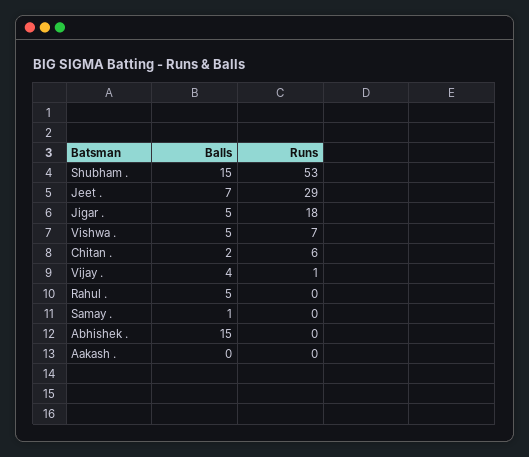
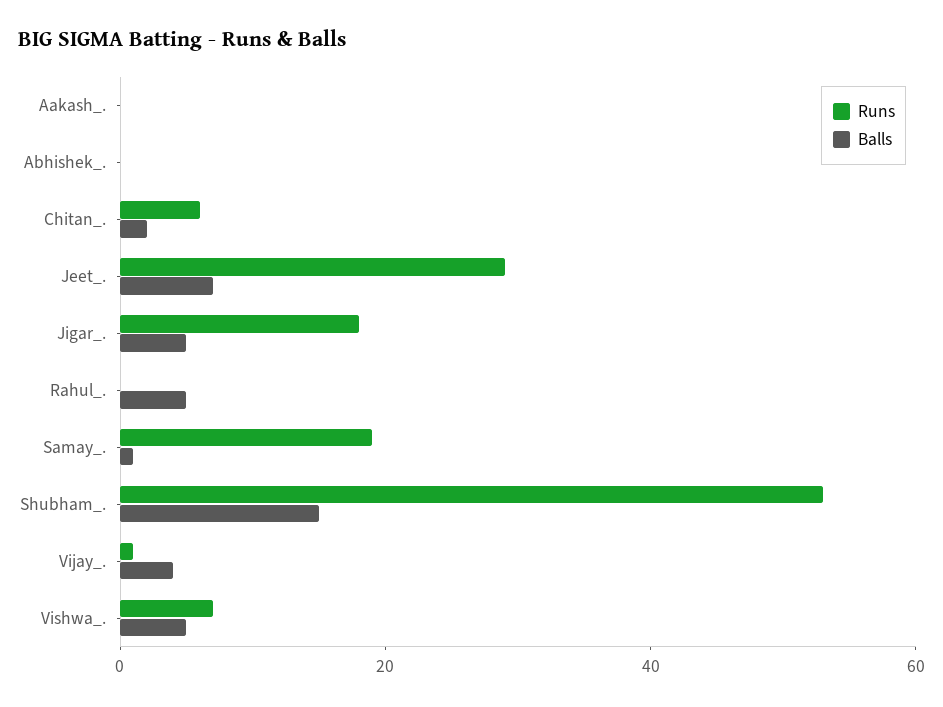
Runs, Samay .: 0 -> 20
Balls, Abhishek .: 15 -> 0

